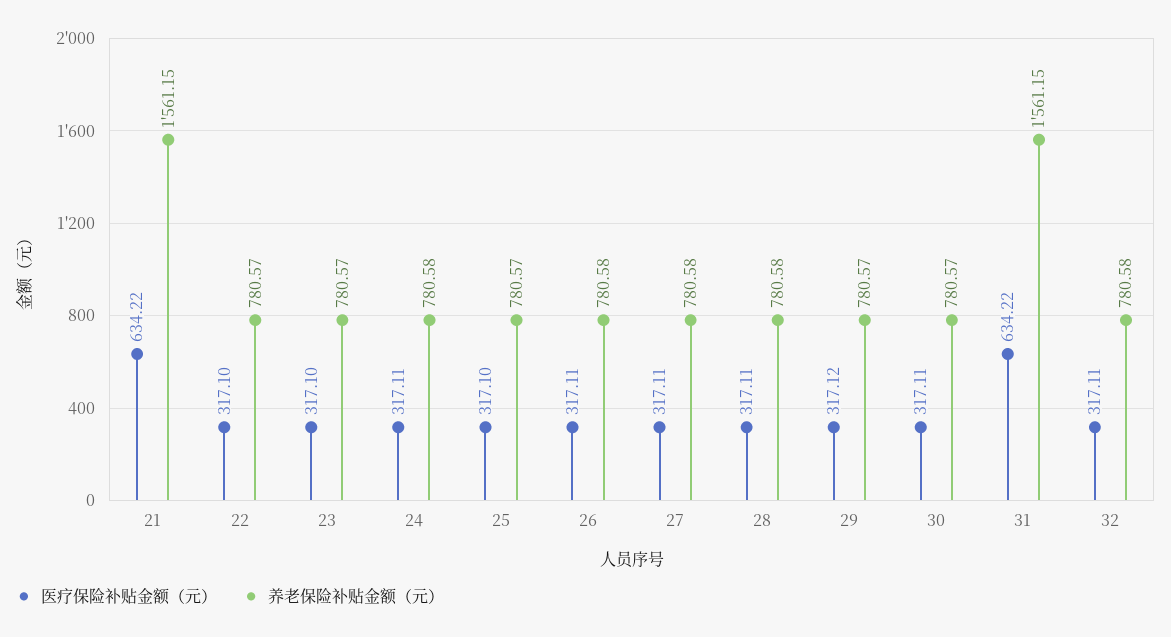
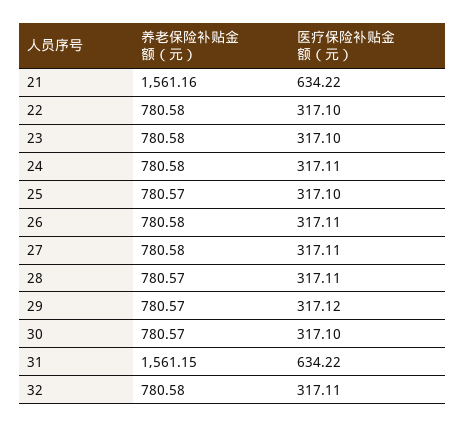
养老保险补贴金额（元）, 21: 1561.15 -> 1561.16
养老保险补贴金额（元）, 22: 780.57 -> 780.58
养老保险补贴金额（元）, 23: 780.57 -> 780.58
养老保险补贴金额（元）, 28: 780.58 -> 780.57
医疗保险补贴金额（元）, 30: 317.11 -> 317.1

